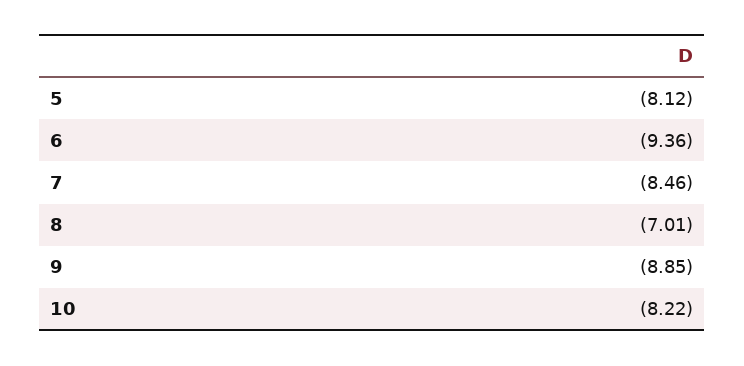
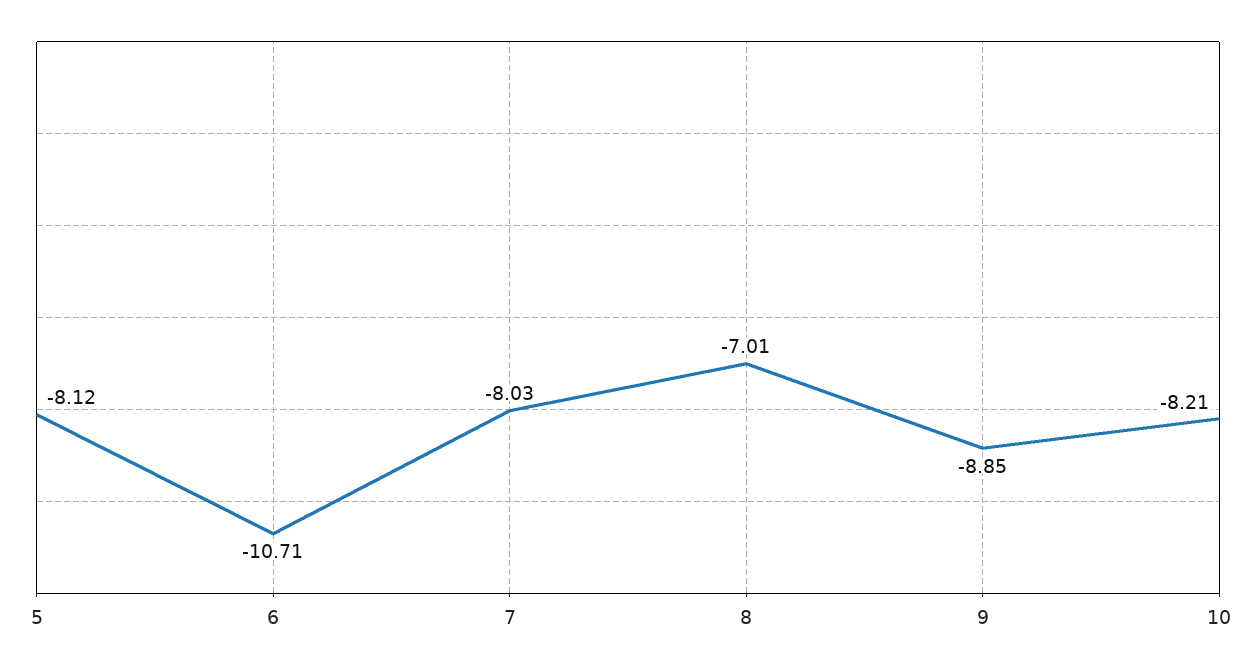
6: -9.36 -> -10.71
7: -8.46 -> -8.03
10: -8.22 -> -8.21

